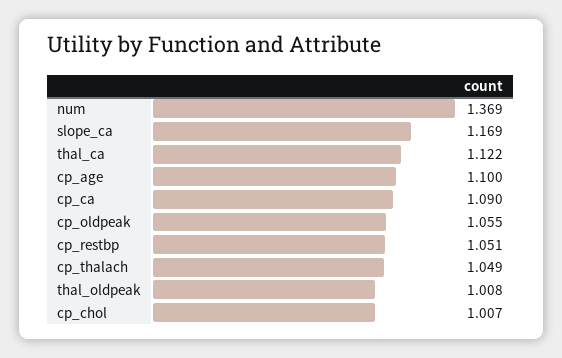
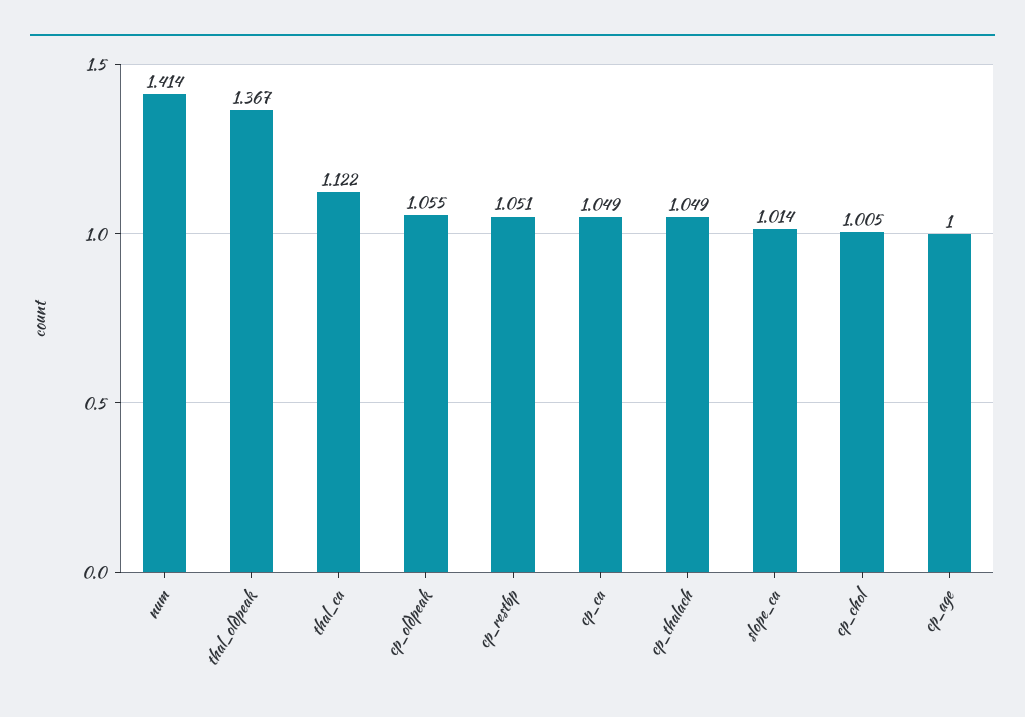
num: 1.369 -> 1.414
slope_ca: 1.169 -> 1.014
cp_age: 1.1 -> 1
cp_ca: 1.09 -> 1.049
thal_oldpeak: 1.008 -> 1.367
cp_chol: 1.007 -> 1.005

